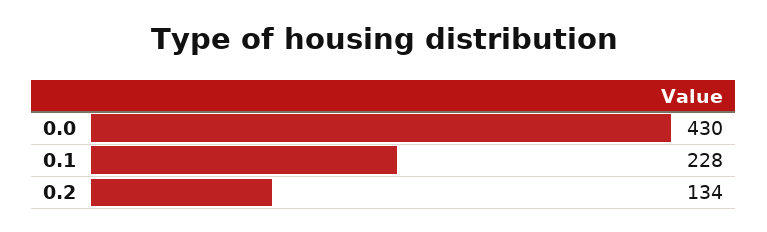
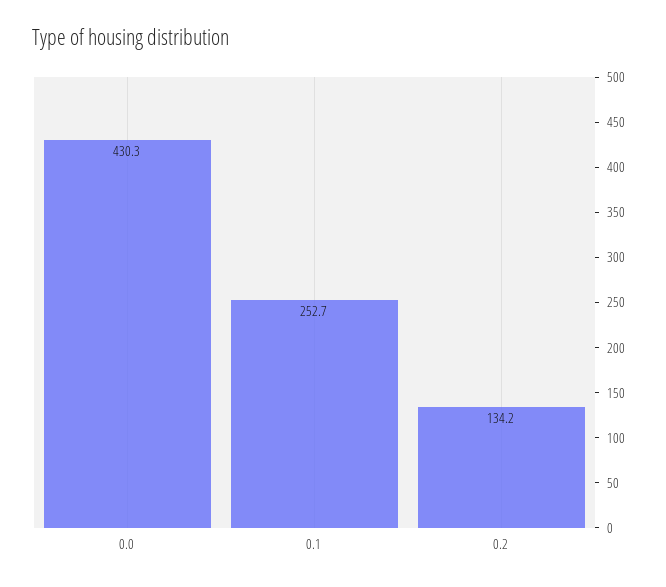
0.1: 228 -> 252.7

